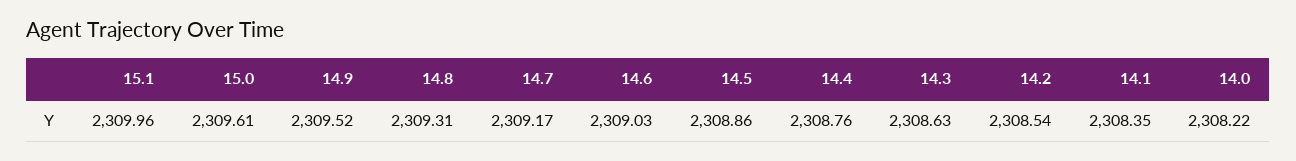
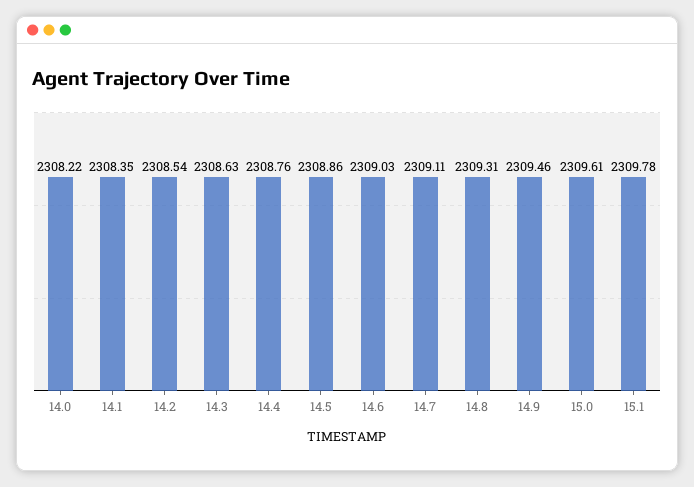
15.1: 2309.96 -> 2309.78
14.9: 2309.52 -> 2309.46
14.7: 2309.17 -> 2309.11

